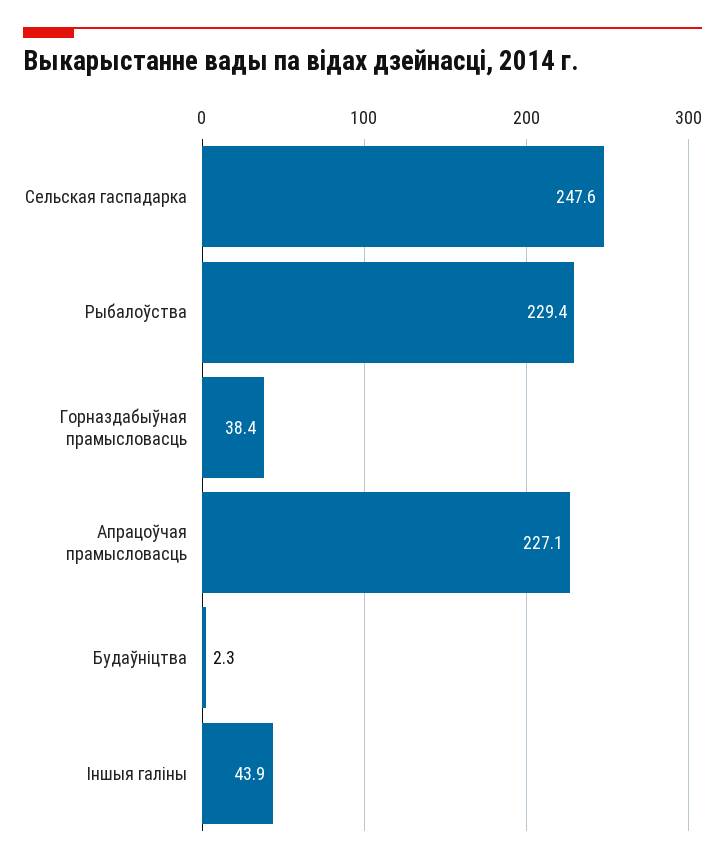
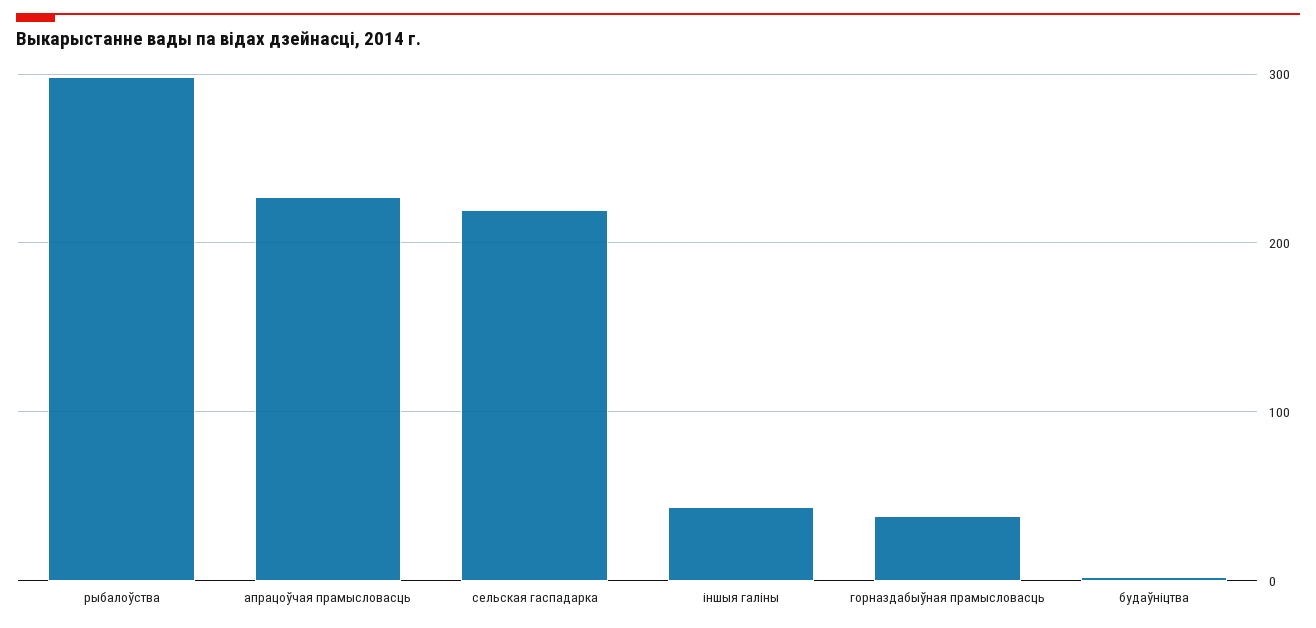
Сельская гаспадарка: 247.6 -> 220
Рыбалоўства: 229.4 -> 300

